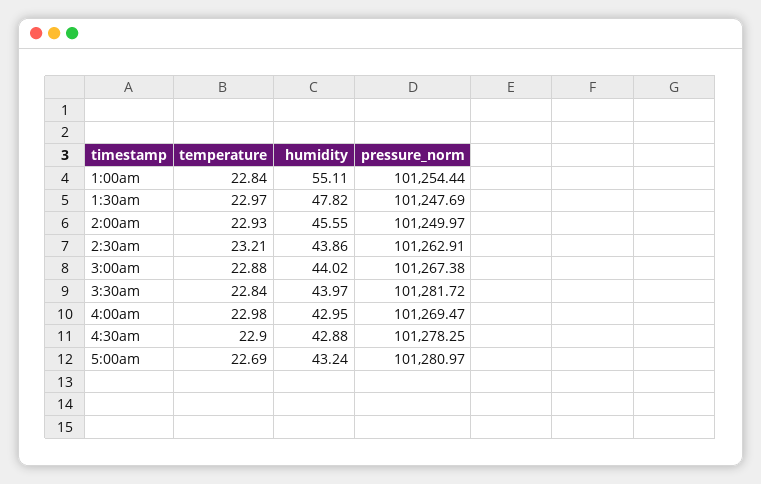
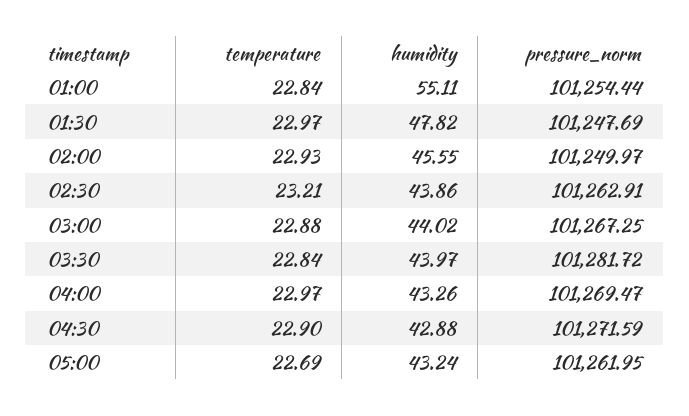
pressure_norm, 3:00am: 101267.38 -> 101267.25
temperature, 4:00am: 22.98 -> 22.97
humidity, 4:00am: 42.95 -> 43.26
pressure_norm, 4:30am: 101278.25 -> 101271.59
pressure_norm, 5:00am: 101280.97 -> 101261.95

